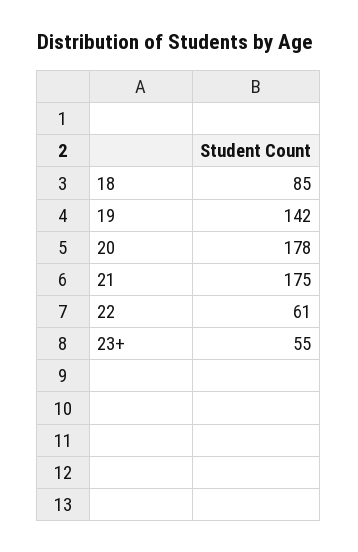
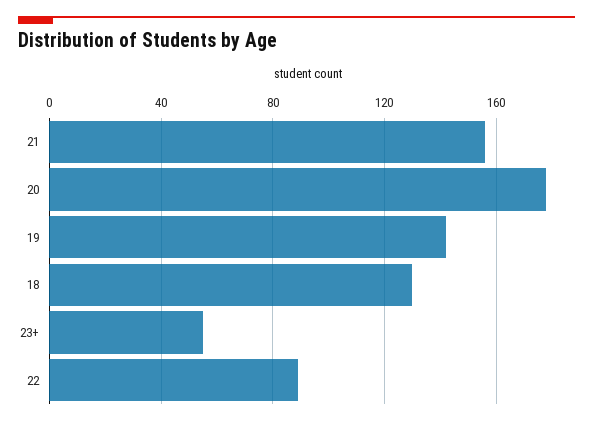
18: 85 -> 130
21: 175 -> 155
22: 61 -> 90

